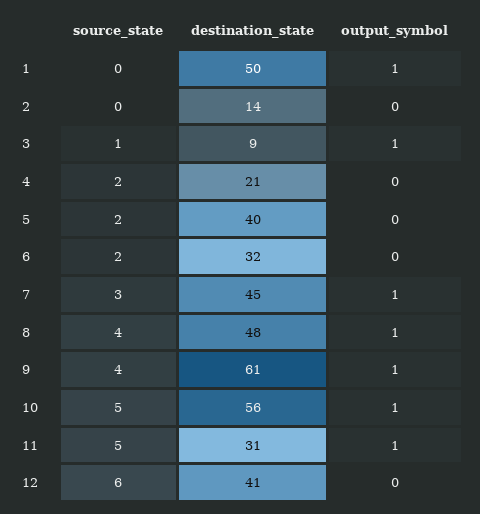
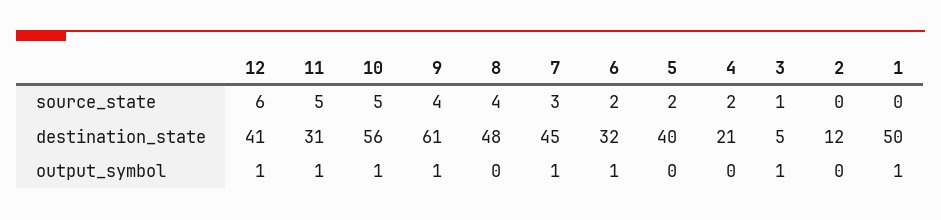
destination_state, 2: 14 -> 12
destination_state, 3: 9 -> 5
output_symbol, 6: 0 -> 1
output_symbol, 8: 1 -> 0
output_symbol, 12: 0 -> 1

